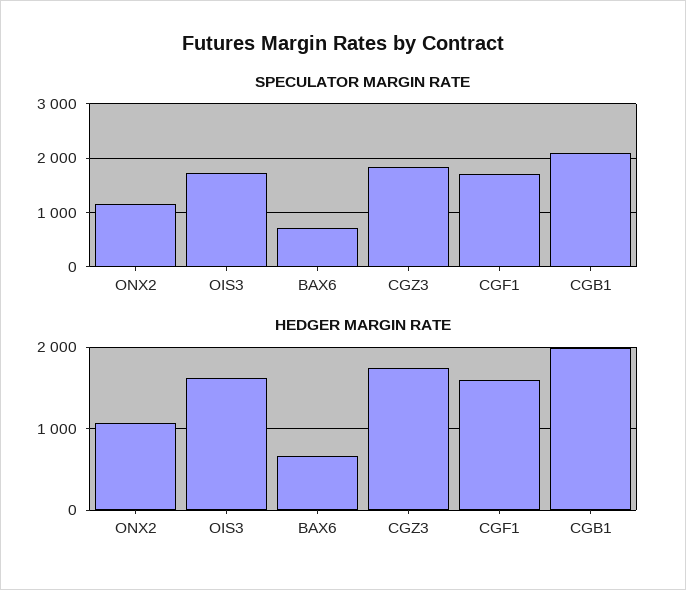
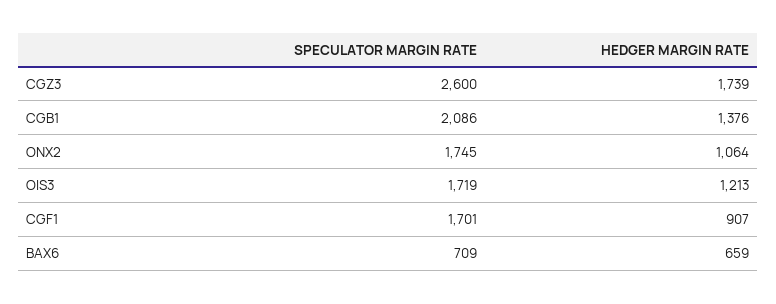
SPECULATOR MARGIN RATE, ONX2: 1200 -> 1745
SPECULATOR MARGIN RATE, CGZ3: 1800 -> 2600
HEDGER MARGIN RATE, OIS3: 1600 -> 1213
HEDGER MARGIN RATE, CGF1: 1600 -> 907
HEDGER MARGIN RATE, CGB1: 2000 -> 1376

